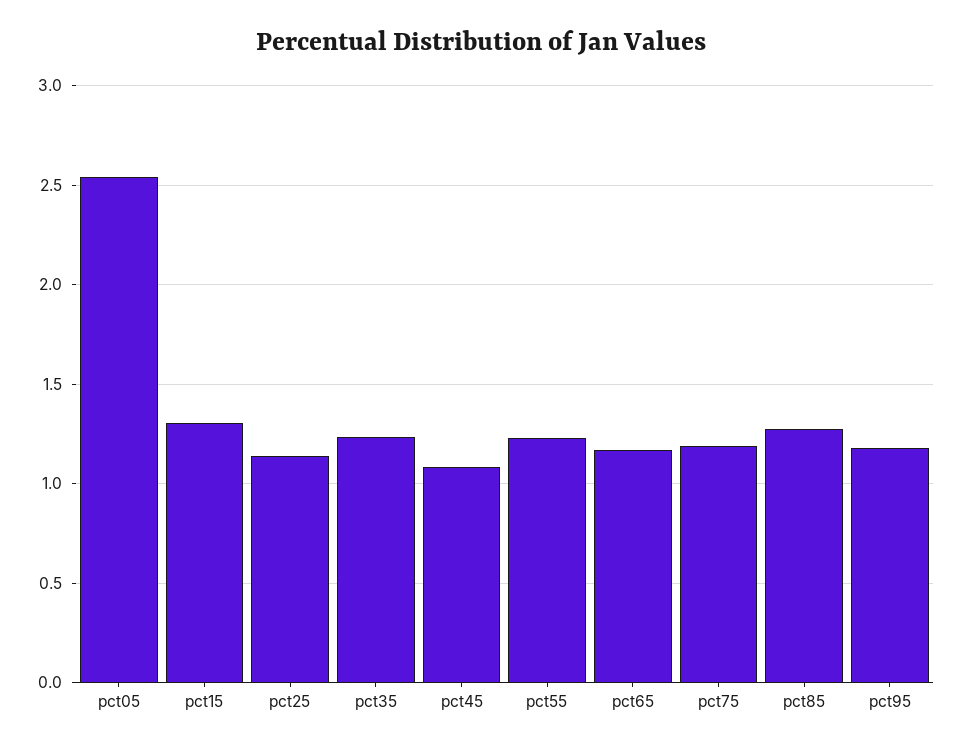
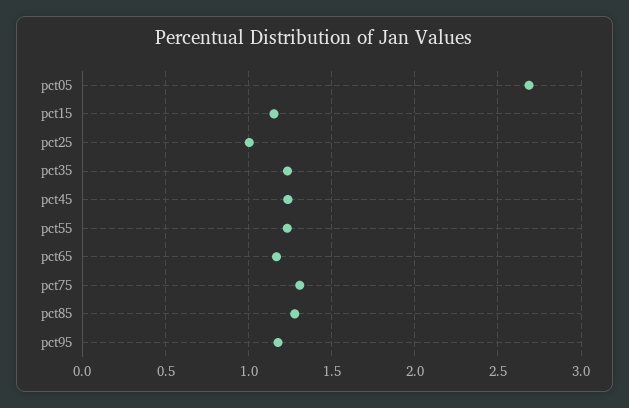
pct05: 2.55 -> 2.7
pct15: 1.3 -> 1.15
pct25: 1.15 -> 1
pct45: 1.1 -> 1.25
pct75: 1.2 -> 1.3

